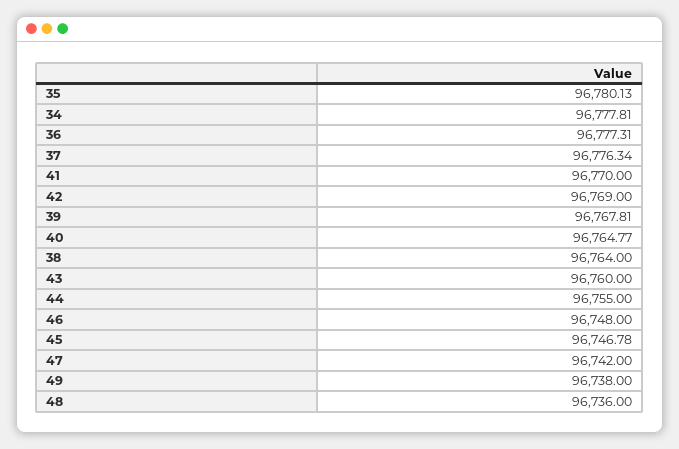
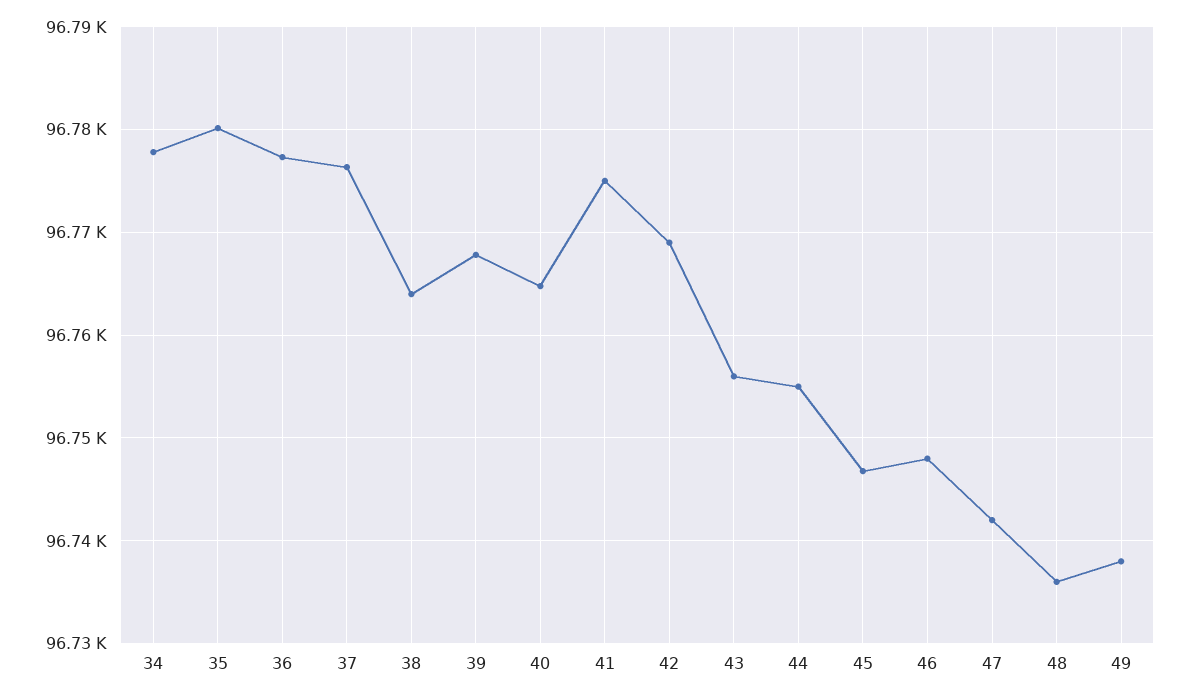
41: 96770 -> 96775
43: 96760 -> 96756

